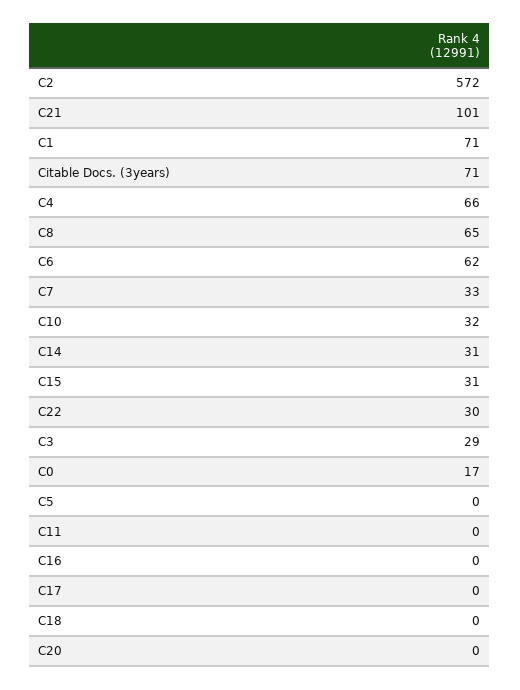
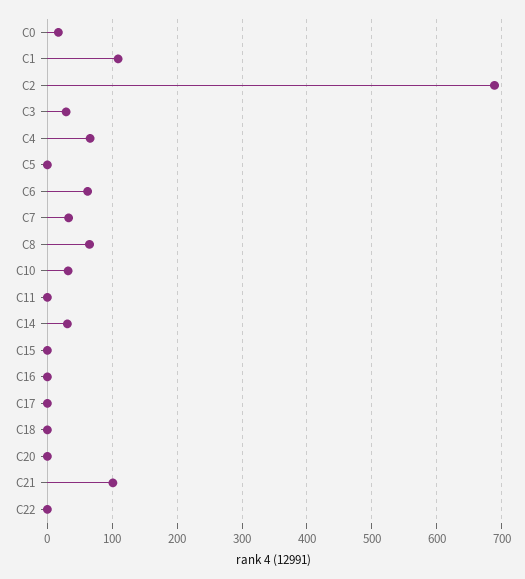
C2: 572 -> 690
C1: 71 -> 110
Citable Docs. (3years): 71 -> none
C15: 31 -> 0
C22: 30 -> 0

